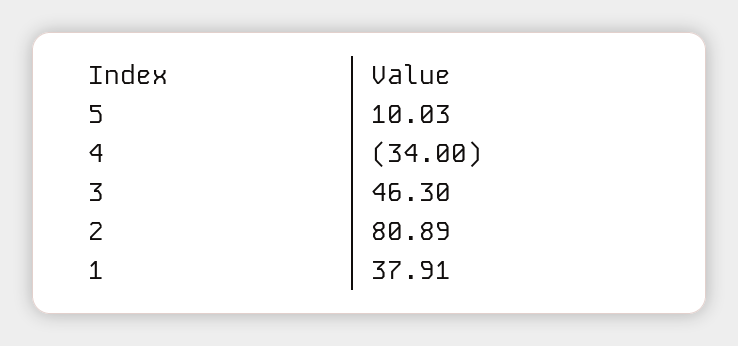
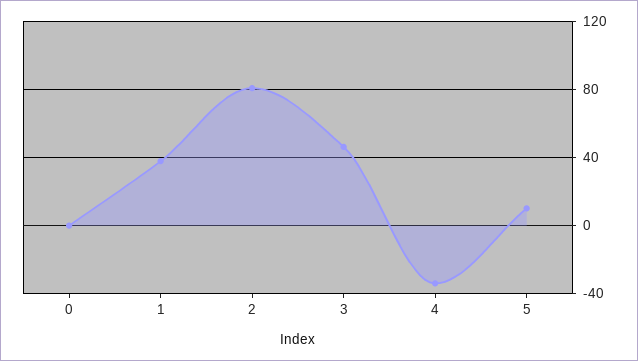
0: none -> 0

